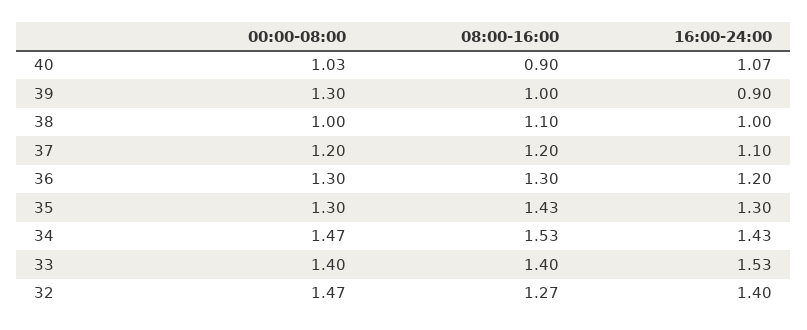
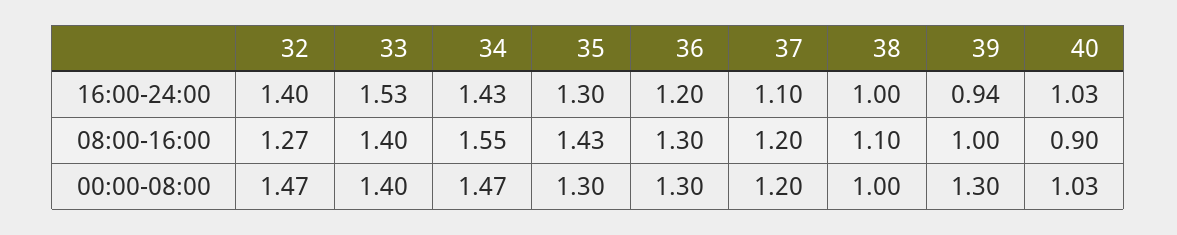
16:00-24:00, 40: 1.07 -> 1.03
16:00-24:00, 39: 0.9 -> 0.94
08:00-16:00, 34: 1.53 -> 1.55

